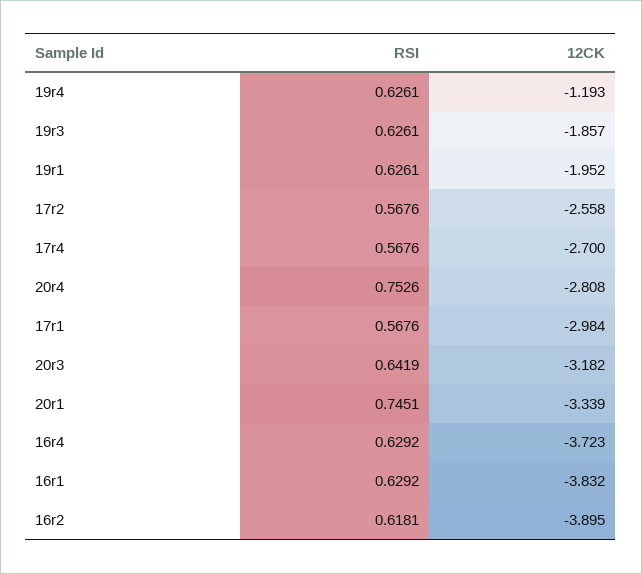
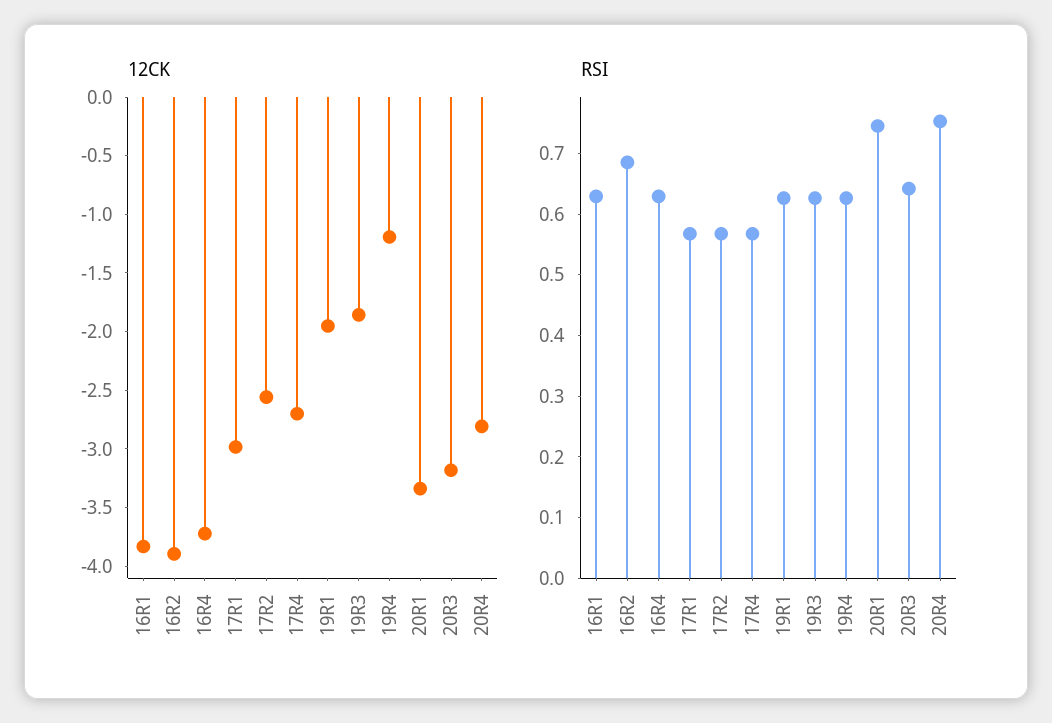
RSI, 16r2: 0.6181 -> 0.68

